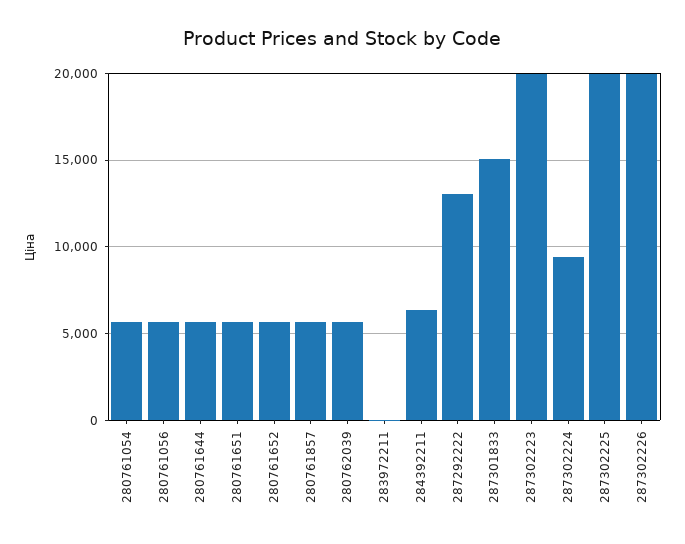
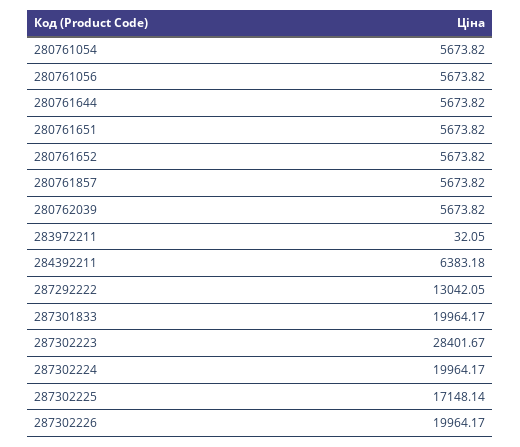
287301833: 15000 -> 19964.17
287302223: 20000 -> 28401.67
287302224: 9500 -> 19964.17
287302225: 20000 -> 17148.14

